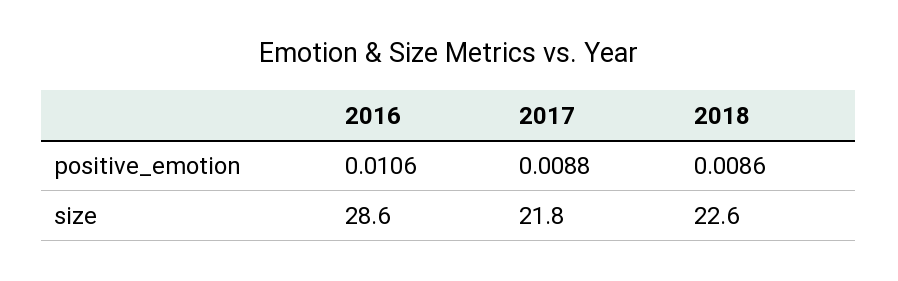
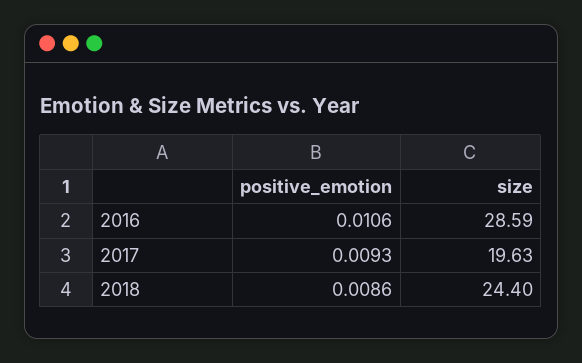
2017, positive_emotion: 0.0088 -> 0.0093
2017, size: 21.8 -> 19.63
2018, size: 22.6 -> 24.4

